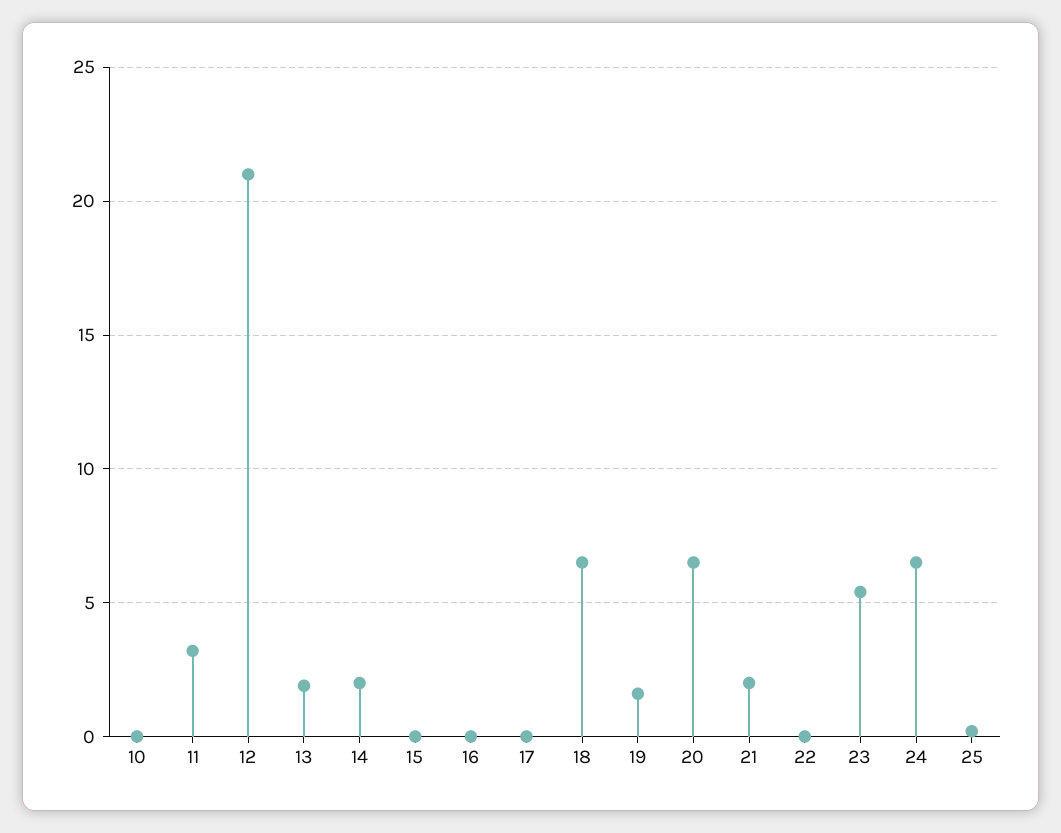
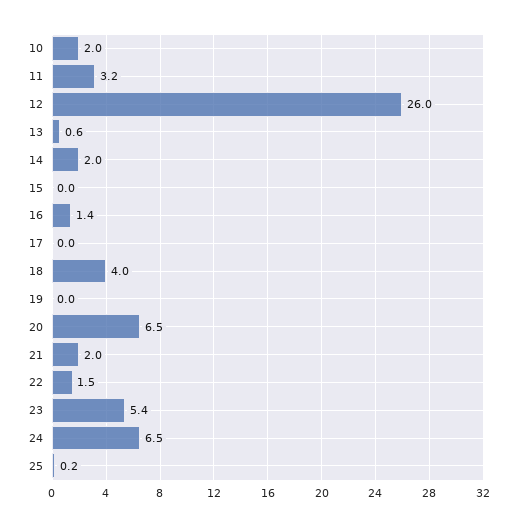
10: 0 -> 2
12: 21 -> 26
13: 2 -> 0.6
16: 0 -> 1.4
18: 6.5 -> 4
19: 1.5 -> 0
22: 0 -> 1.5

